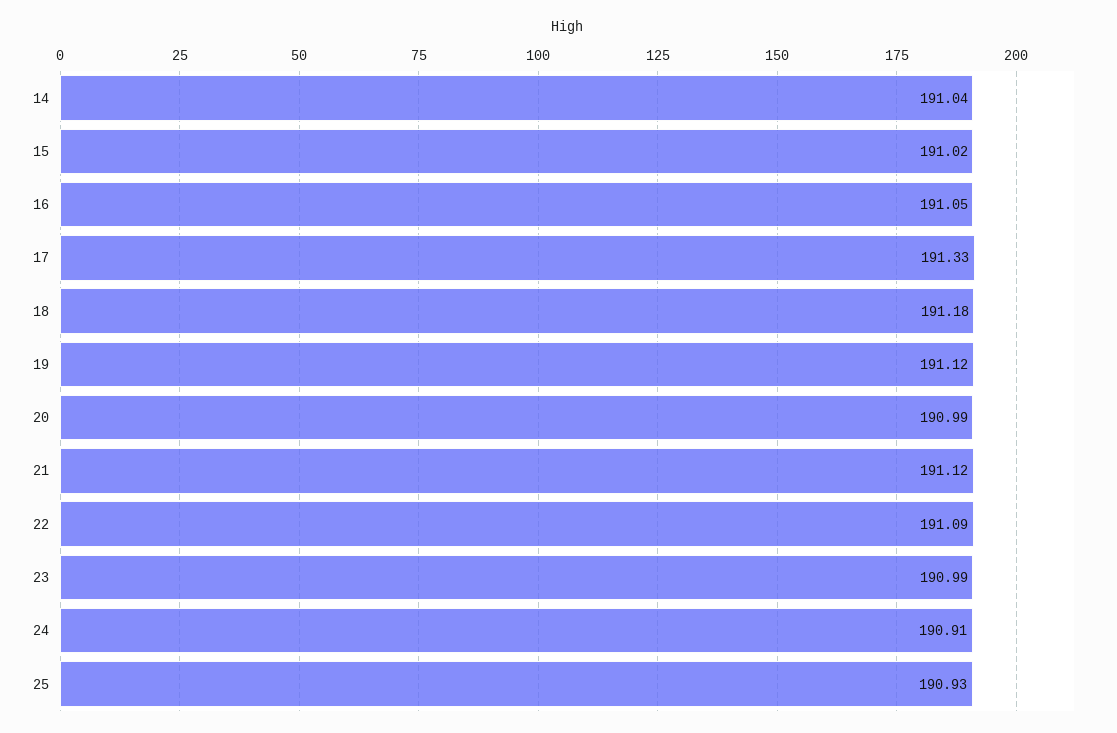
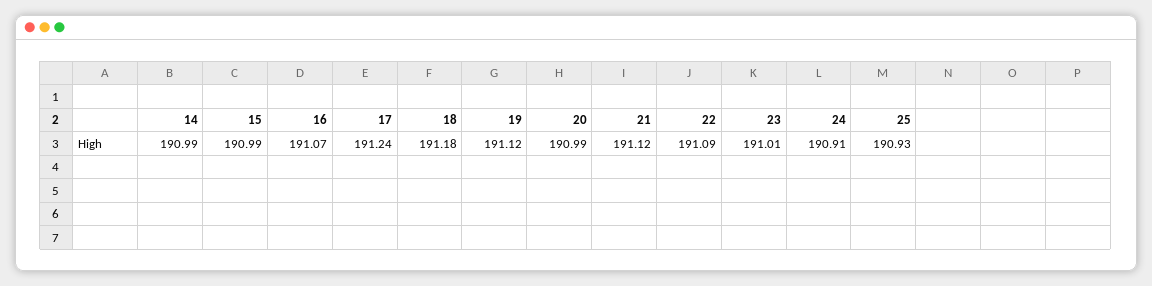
14: 191.04 -> 190.99
15: 191.02 -> 190.99
16: 191.05 -> 191.07
17: 191.33 -> 191.24
23: 190.99 -> 191.01

